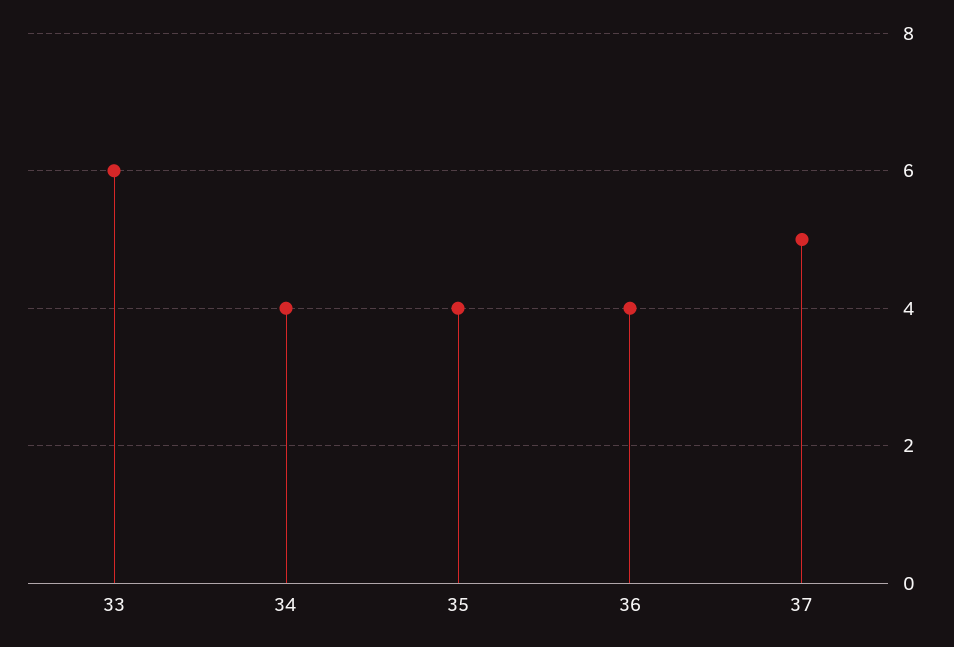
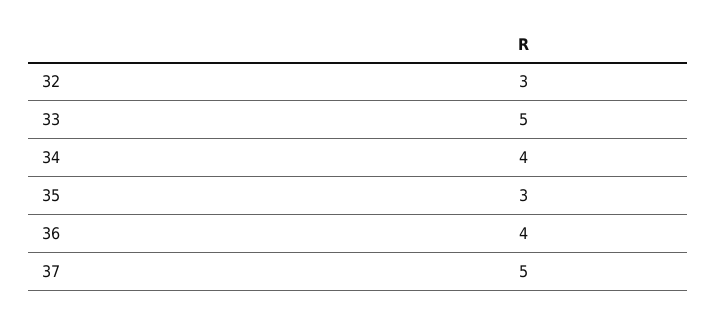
33: 6 -> 5
35: 4 -> 3
32: none -> 3

